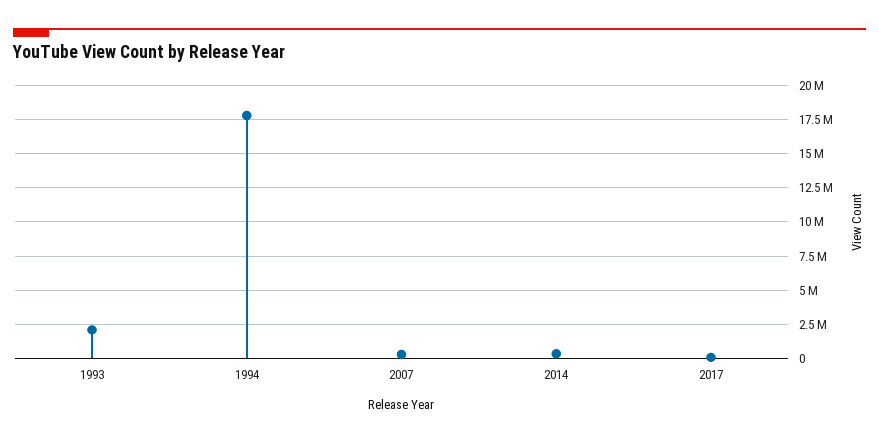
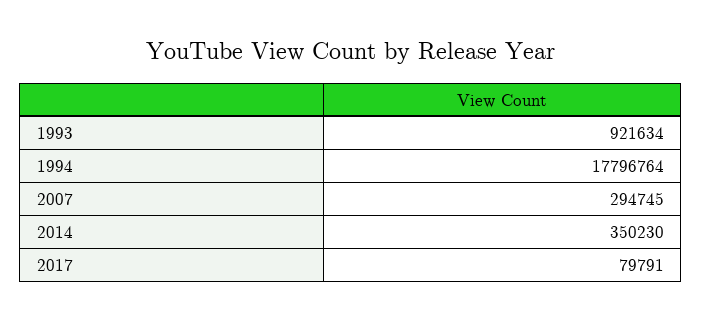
1993: 2000000 -> 921634

